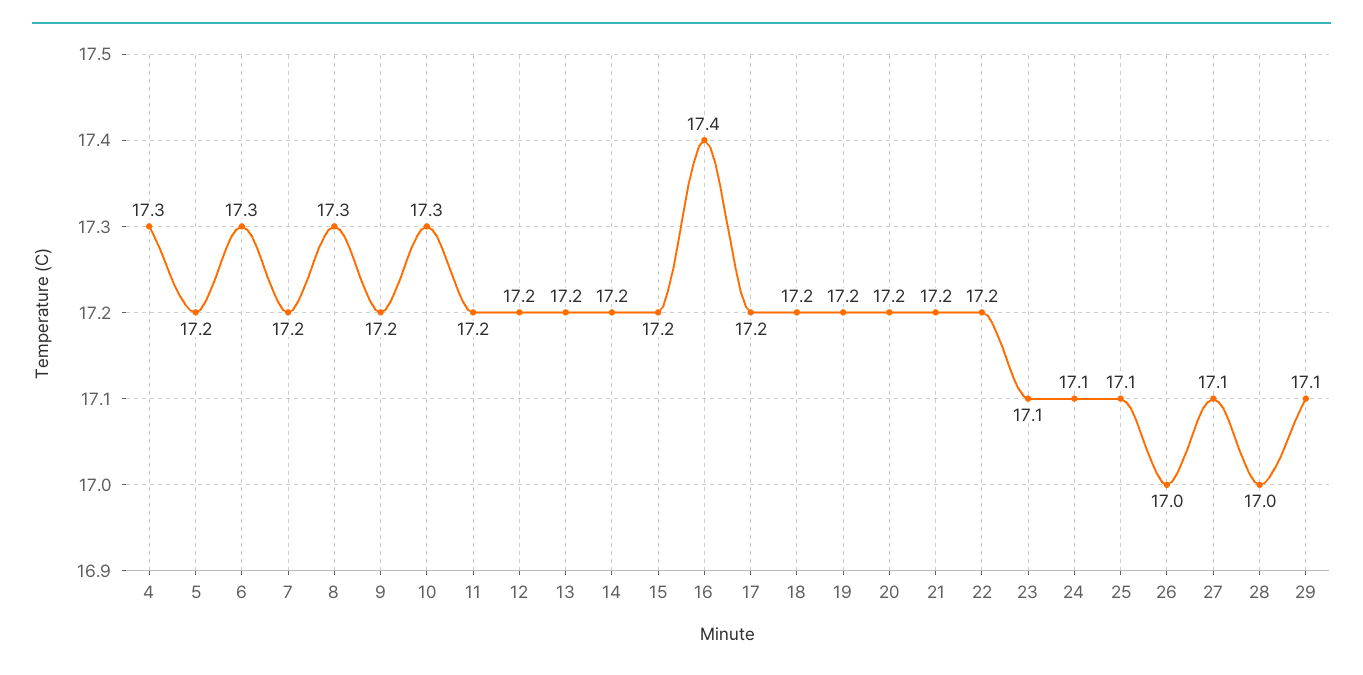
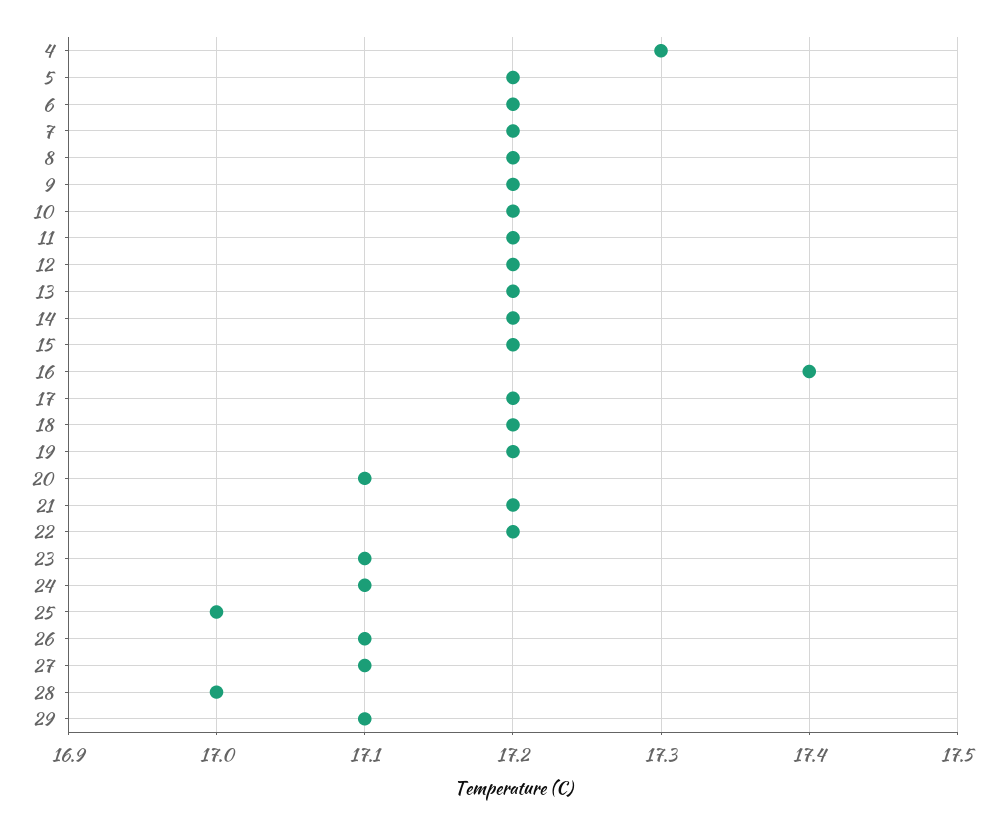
6: 17.3 -> 17.2
8: 17.3 -> 17.2
10: 17.3 -> 17.2
20: 17.2 -> 17.1
25: 17.1 -> 17
26: 17 -> 17.1

